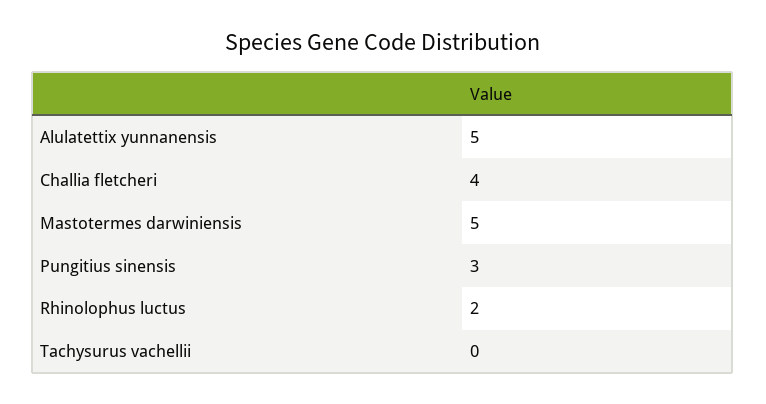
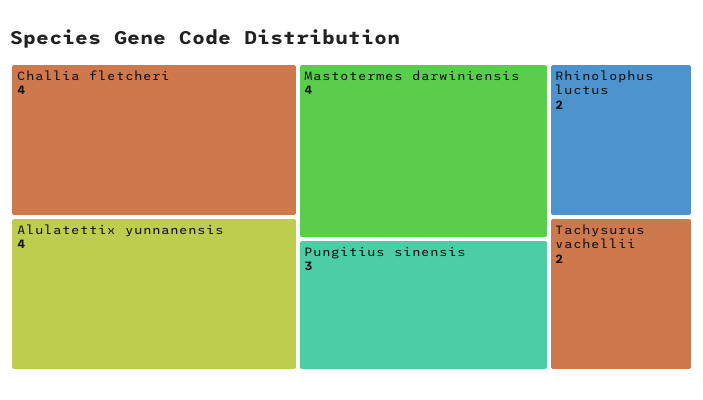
Alulatettix yunnanensis: 5 -> 4
Mastotermes darwiniensis: 5 -> 4
Tachysurus vachellii: 0 -> 2

